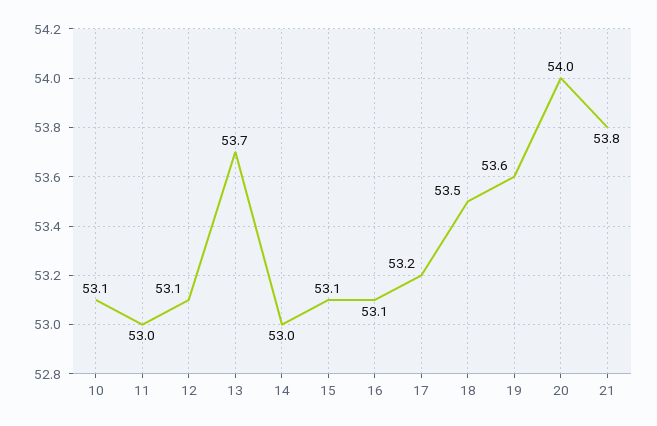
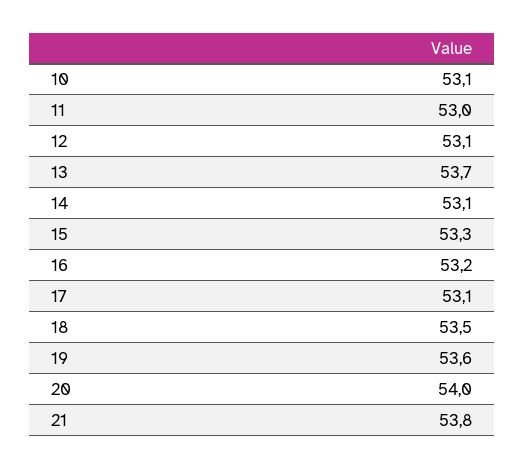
14: 53 -> 53.1
15: 53.1 -> 53.3
16: 53.1 -> 53.2
17: 53.2 -> 53.1

